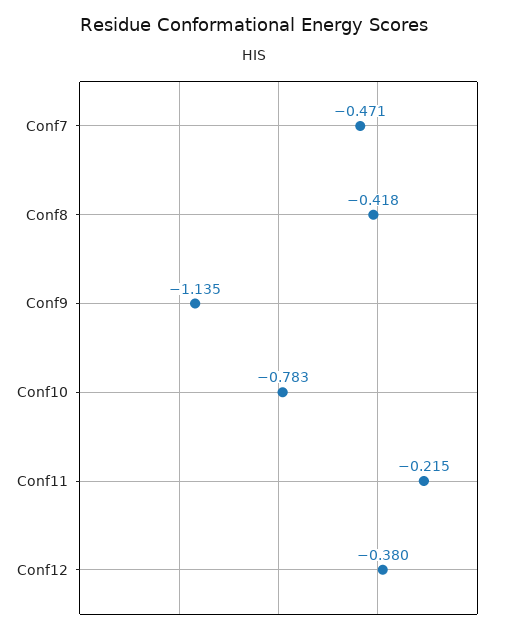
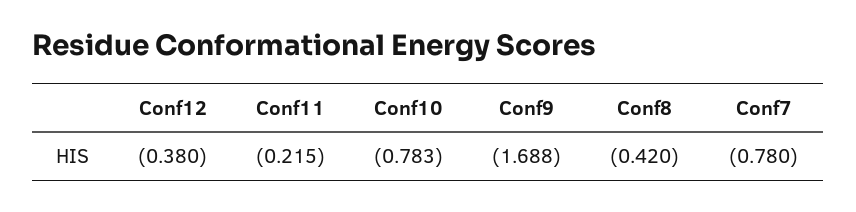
Conf7: -0.471 -> -0.78
Conf8: -0.418 -> -0.42
Conf9: -1.135 -> -1.688

